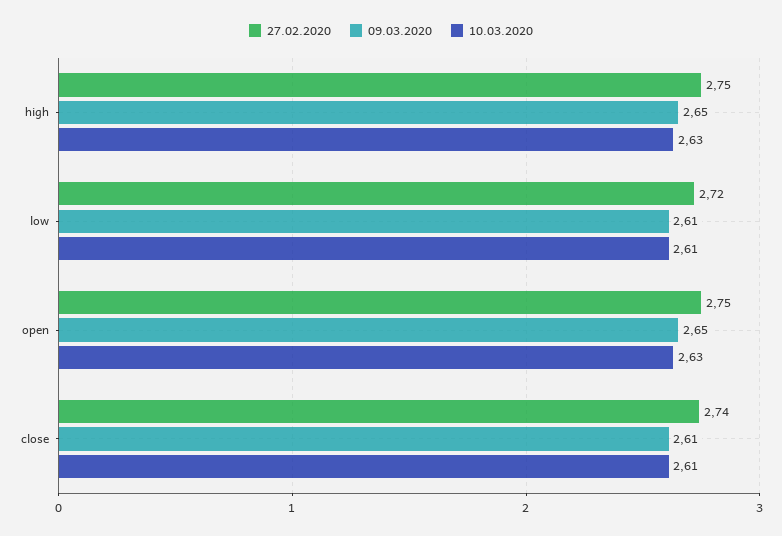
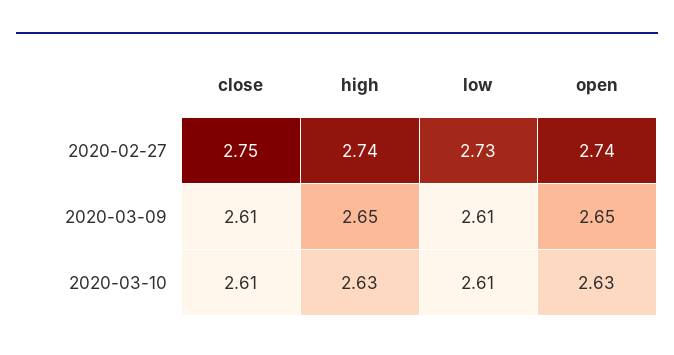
27.02.2020, high: 2.75 -> 2.74
27.02.2020, low: 2.72 -> 2.73
27.02.2020, open: 2.75 -> 2.74
27.02.2020, close: 2.74 -> 2.75

